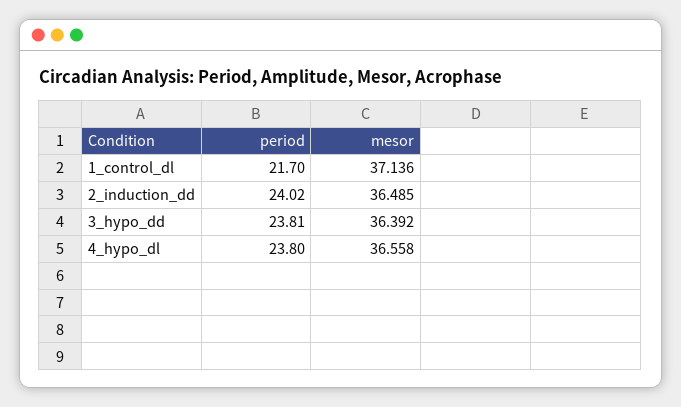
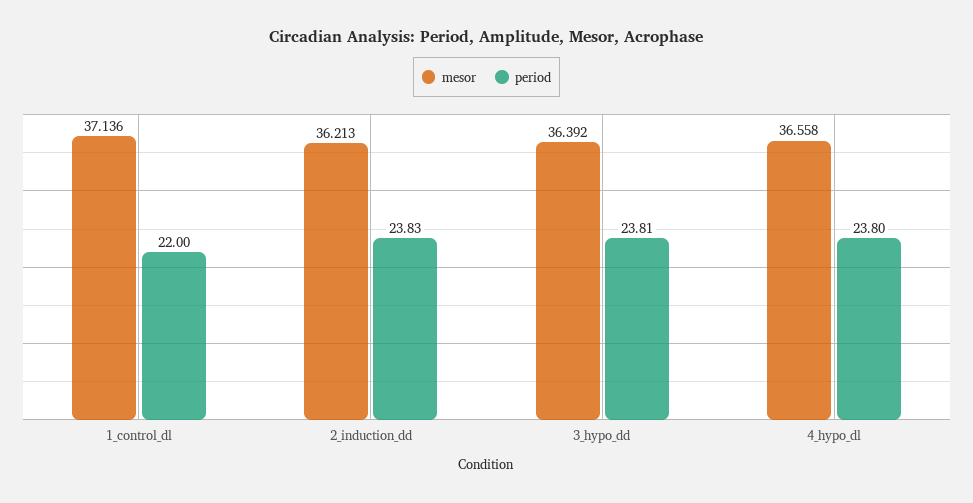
period, 1_control_dl: 21.7 -> 22
period, 2_induction_dd: 24.02 -> 23.83
mesor, 2_induction_dd: 36.485 -> 36.213

